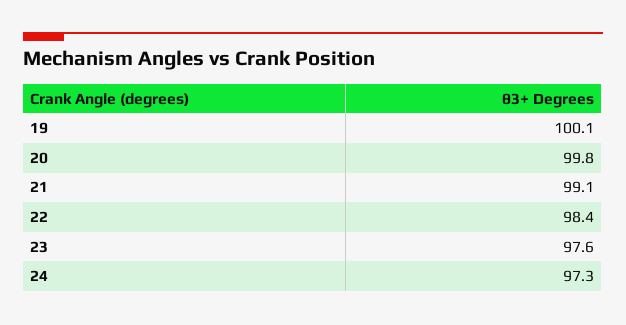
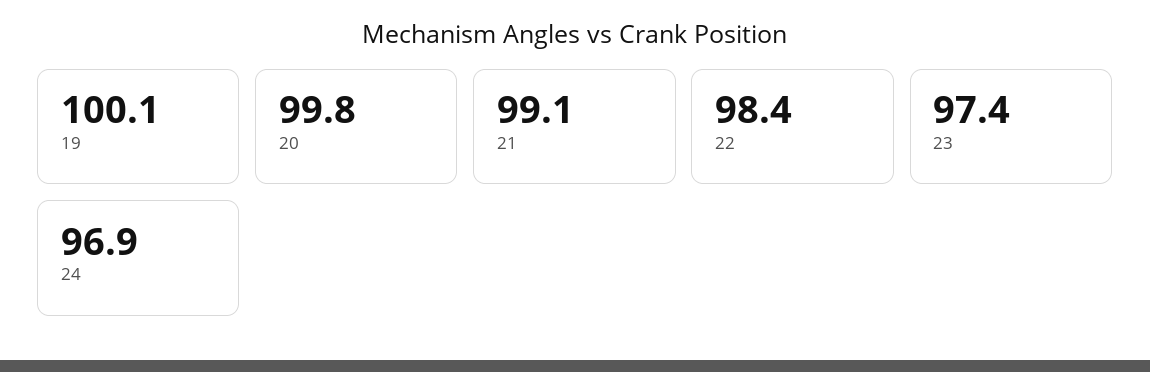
23: 97.6 -> 97.4
24: 97.3 -> 96.9

